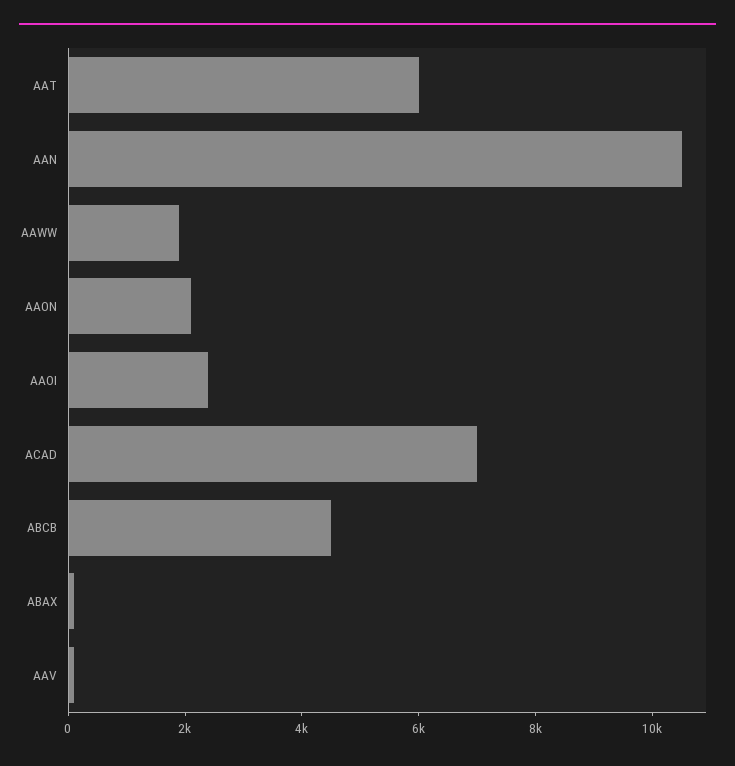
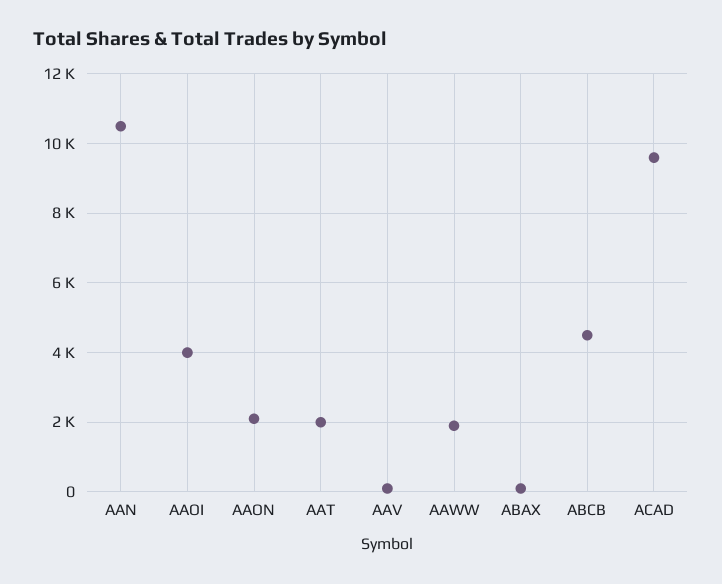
AAT: 6000 -> 2000
AAOI: 2500 -> 4000
ACAD: 7000 -> 9600

